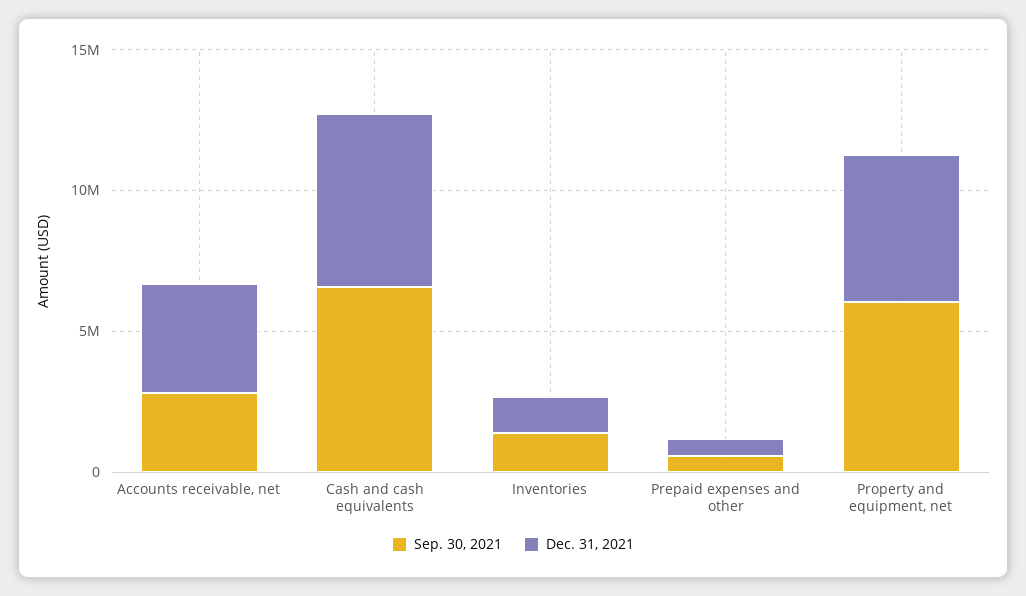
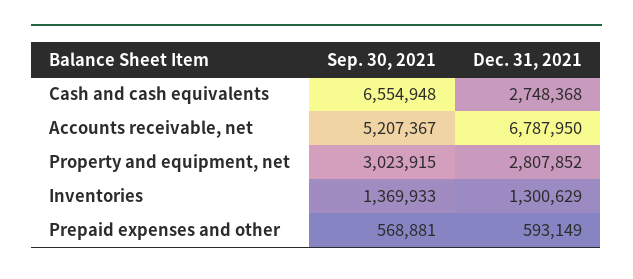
Sep. 30, 2021, Accounts receivable, net: 3000000 -> 5207367
Dec. 31, 2021, Accounts receivable, net: 4000000 -> 6787950
Dec. 31, 2021, Cash and cash equivalents: 6000000 -> 2748368
Sep. 30, 2021, Property and equipment, net: 6000000 -> 3023915
Dec. 31, 2021, Property and equipment, net: 5000000 -> 2807852

